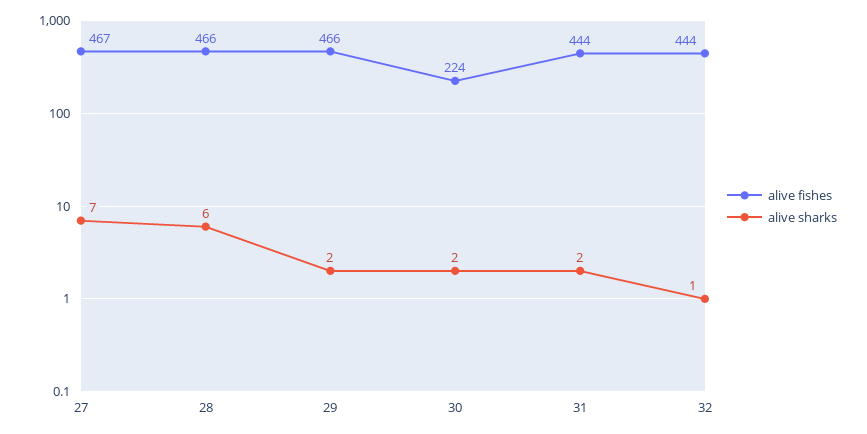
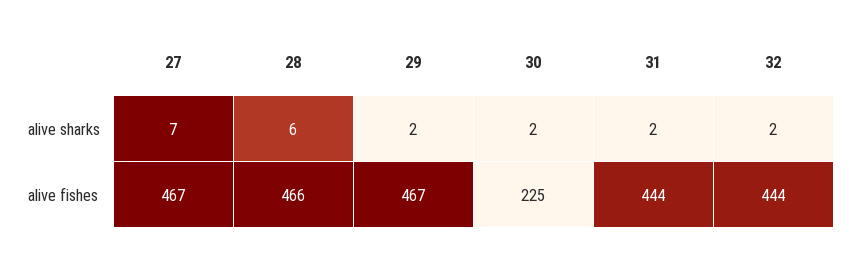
alive fishes, 29: 466 -> 467
alive fishes, 30: 224 -> 225
alive sharks, 32: 1 -> 2

